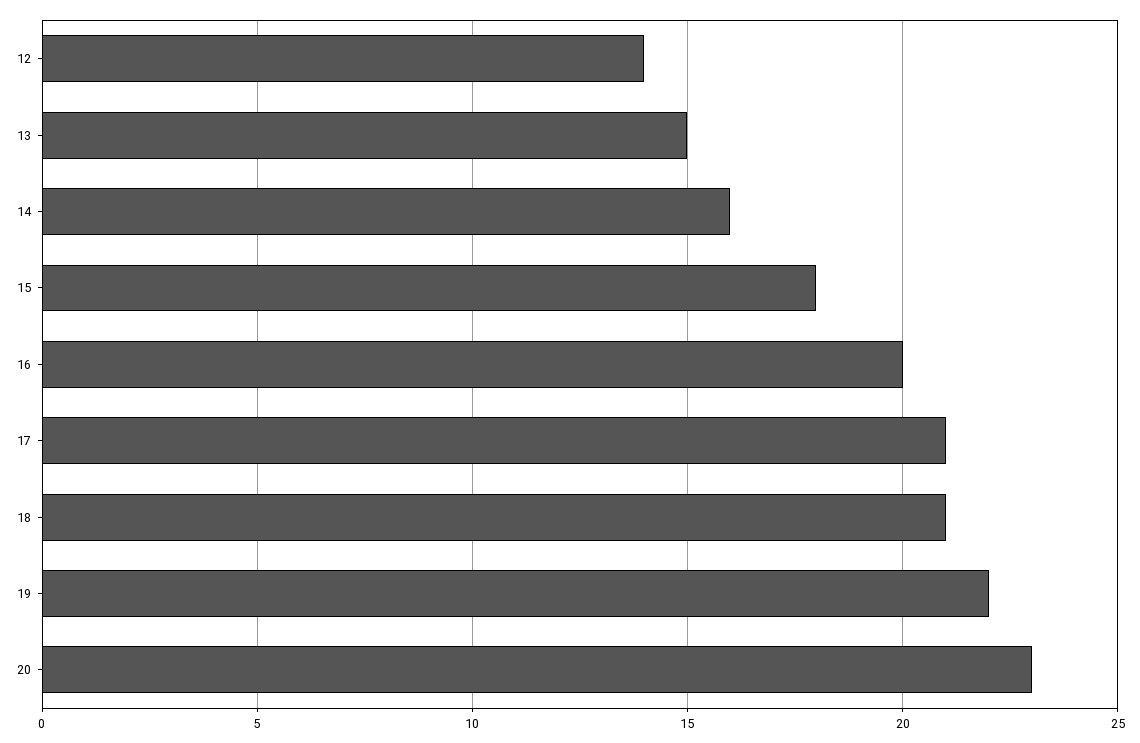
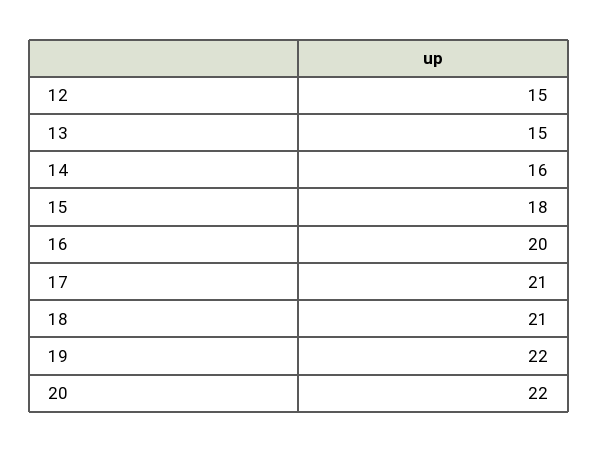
12: 14 -> 15
20: 23 -> 22

